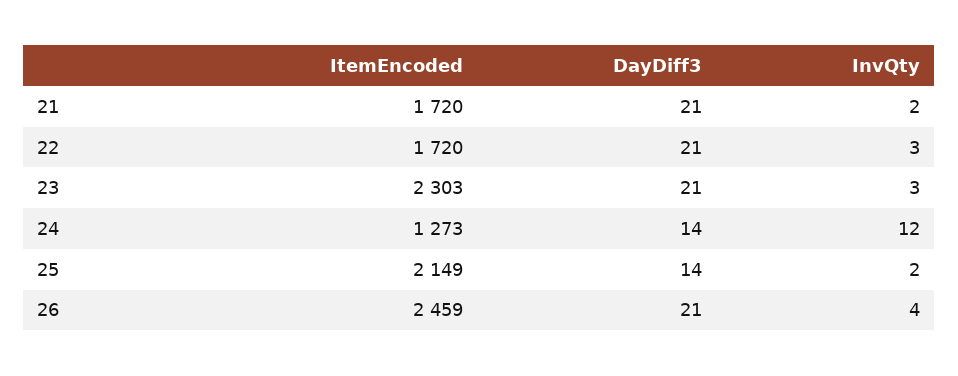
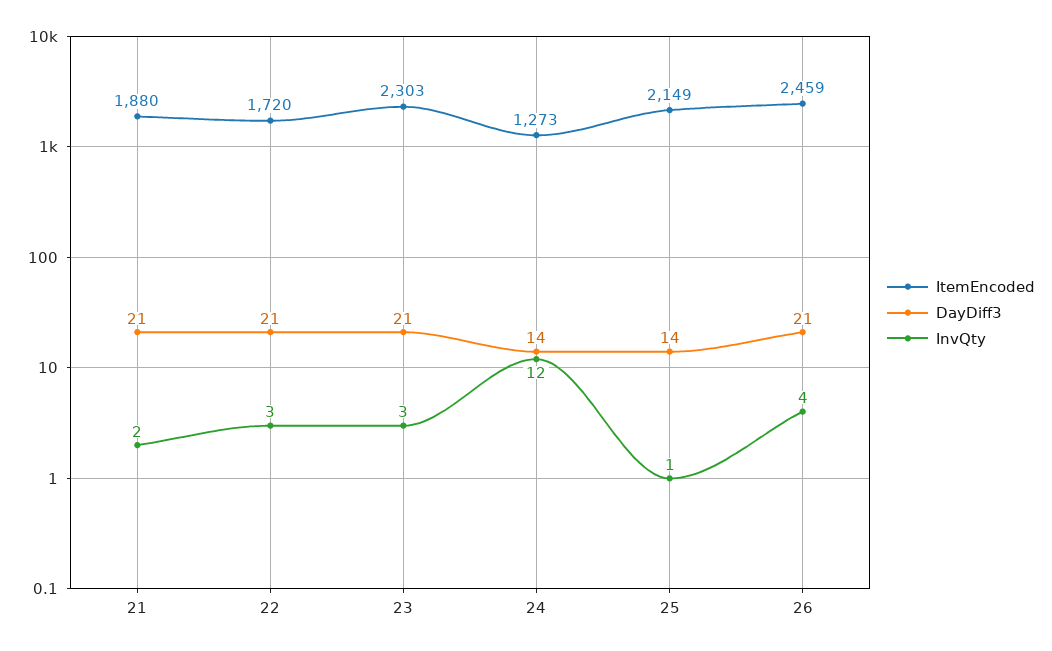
ItemEncoded, 21: 1720 -> 1880
InvQty, 25: 2 -> 1

